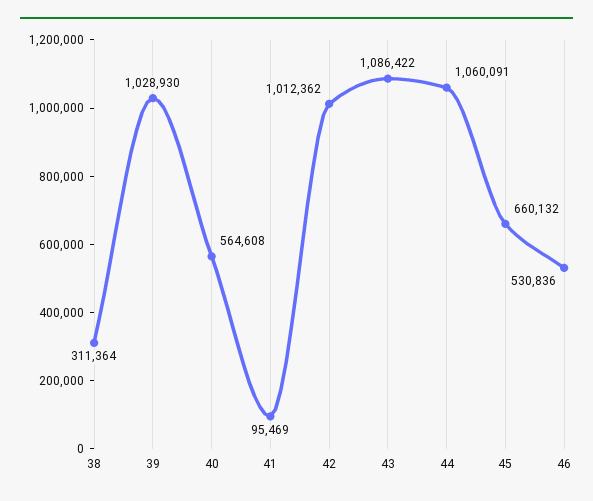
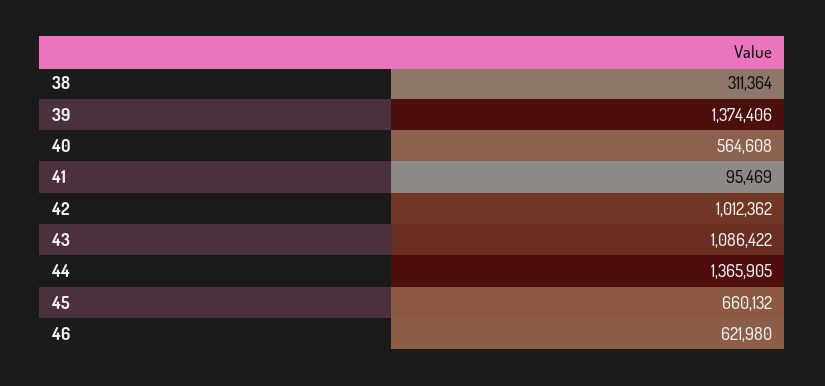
39: 1028930 -> 1374406
44: 1060091 -> 1365905
46: 530836 -> 621980

